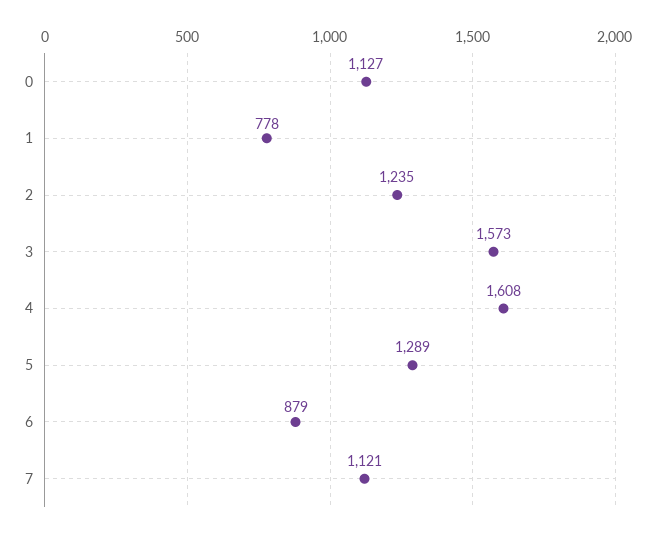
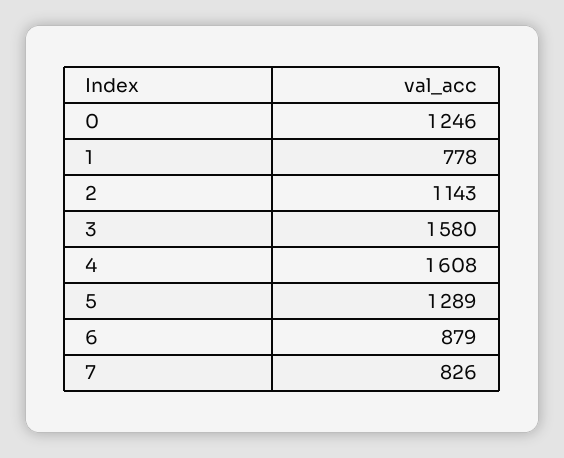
0: 1127 -> 1246
2: 1235 -> 1143
3: 1573 -> 1580
7: 1121 -> 826

